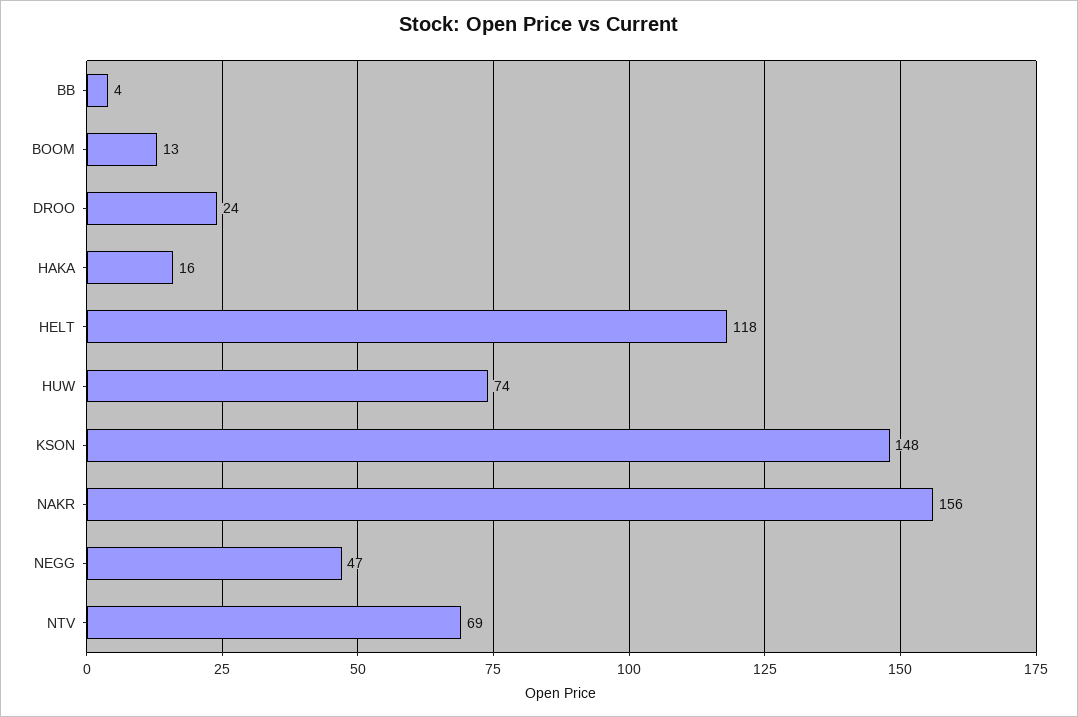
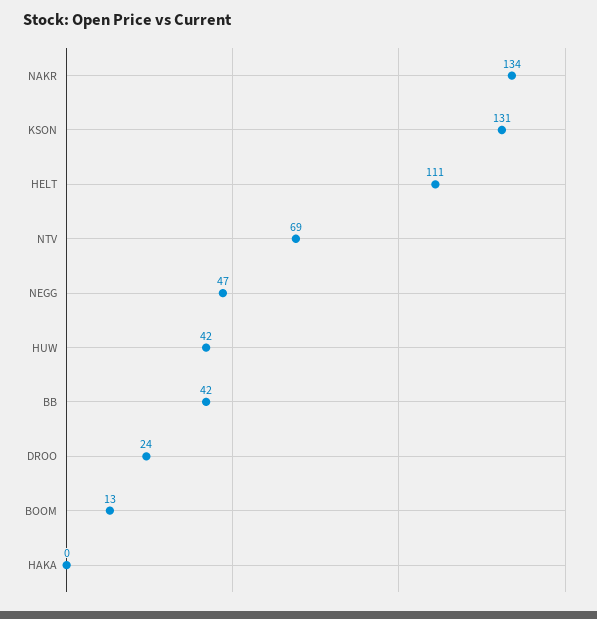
BB: 4 -> 42
HAKA: 16 -> 0
HELT: 118 -> 111
HUW: 74 -> 42
KSON: 148 -> 131
NAKR: 156 -> 134

